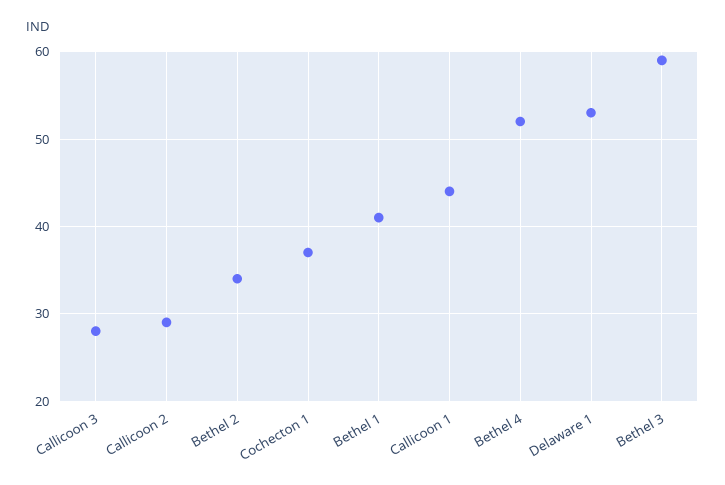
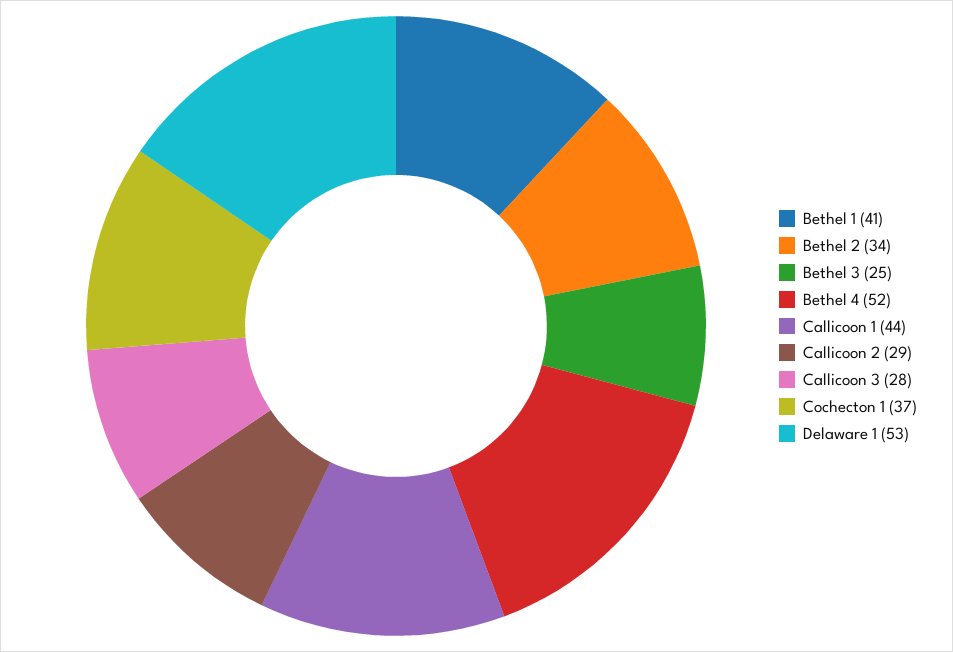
Bethel 3: 59 -> 25

